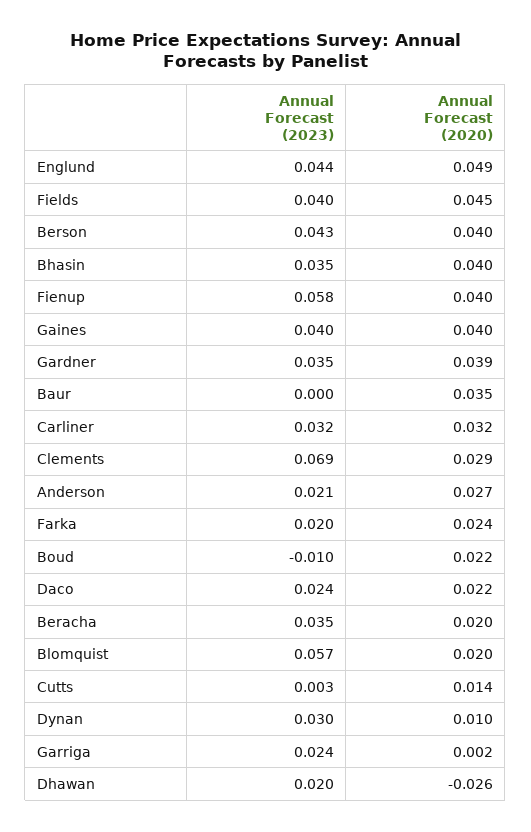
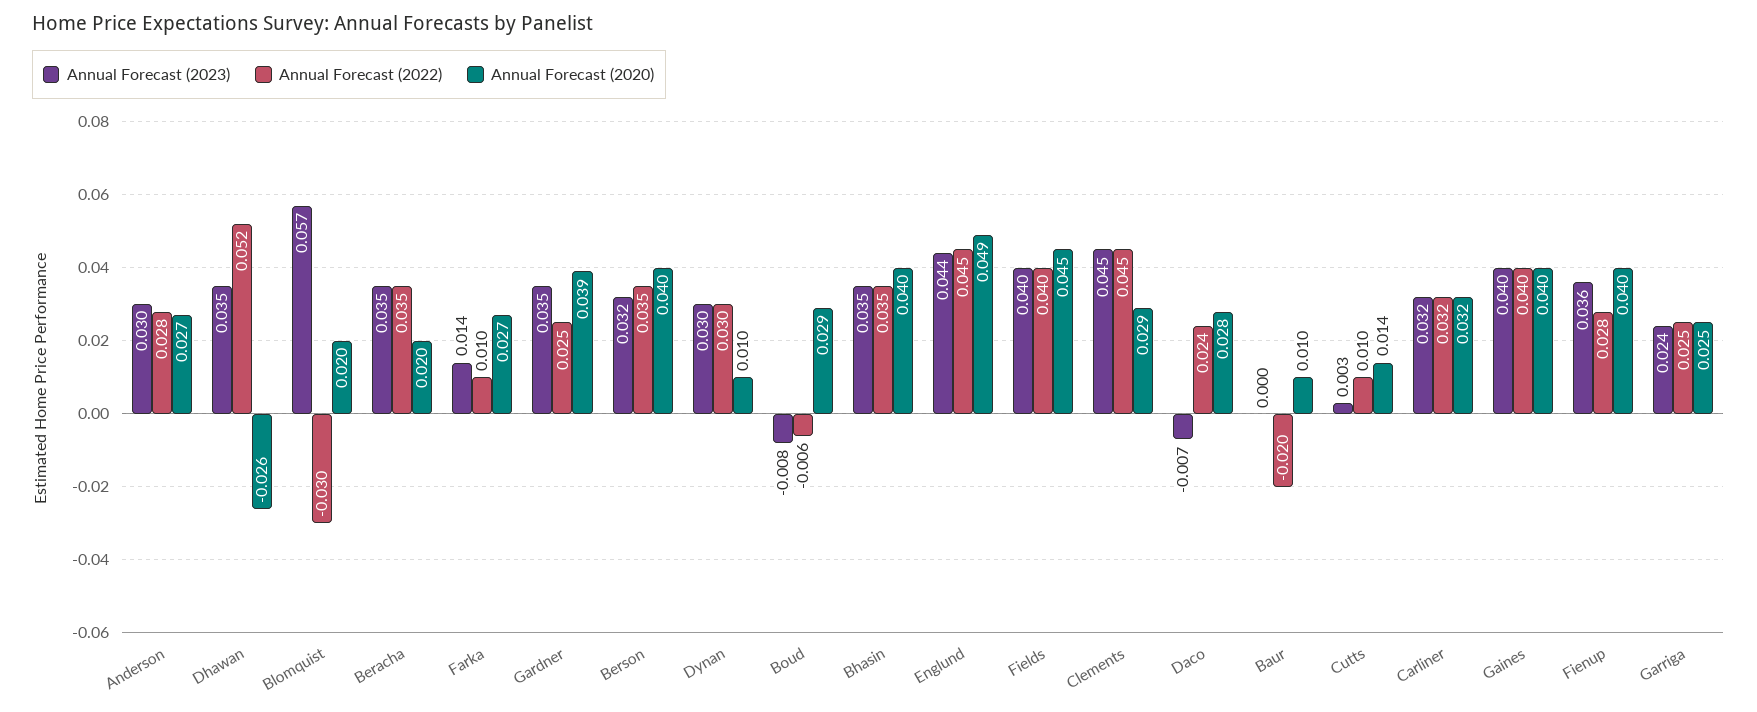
Annual Forecast (2023), Berson: 0.043 -> 0.032
Annual Forecast (2023), Fienup: 0.058 -> 0.036
Annual Forecast (2020), Baur: 0.035 -> 0.01
Annual Forecast (2023), Clements: 0.069 -> 0.045
Annual Forecast (2023), Anderson: 0.021 -> 0.03
Annual Forecast (2023), Farka: 0.02 -> 0.014
Annual Forecast (2020), Farka: 0.024 -> 0.027
Annual Forecast (2023), Boud: -0.01 -> -0.008
Annual Forecast (2020), Boud: 0.022 -> 0.029
Annual Forecast (2023), Daco: 0.024 -> -0.007
Annual Forecast (2020), Daco: 0.022 -> 0.028
Annual Forecast (2020), Garriga: 0.002 -> 0.025
Annual Forecast (2023), Dhawan: 0.02 -> 0.035
Annual Forecast (2022), Anderson: none -> 0.028
Annual Forecast (2022), Dhawan: none -> 0.052
Annual Forecast (2022), Blomquist: none -> -0.03
Annual Forecast (2022), Beracha: none -> 0.035
Annual Forecast (2022), Farka: none -> 0.01
Annual Forecast (2022), Gardner: none -> 0.025
Annual Forecast (2022), Berson: none -> 0.035
Annual Forecast (2022), Dynan: none -> 0.03
Annual Forecast (2022), Boud: none -> -0.006
Annual Forecast (2022), Bhasin: none -> 0.035
Annual Forecast (2022), Englund: none -> 0.045
Annual Forecast (2022), Fields: none -> 0.04
Annual Forecast (2022), Clements: none -> 0.045
Annual Forecast (2022), Daco: none -> 0.024
Annual Forecast (2022), Baur: none -> -0.02
Annual Forecast (2022), Cutts: none -> 0.01
Annual Forecast (2022), Carliner: none -> 0.032
Annual Forecast (2022), Gaines: none -> 0.04
Annual Forecast (2022), Fienup: none -> 0.028
Annual Forecast (2022), Garriga: none -> 0.025

